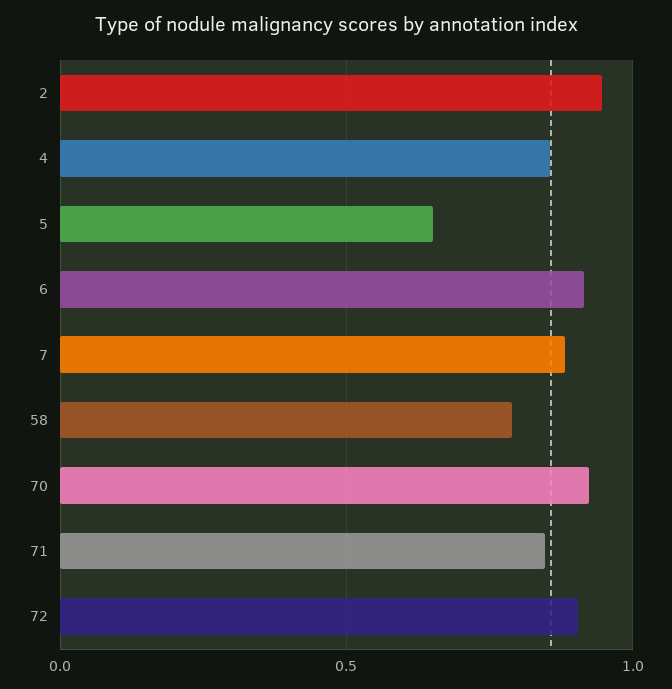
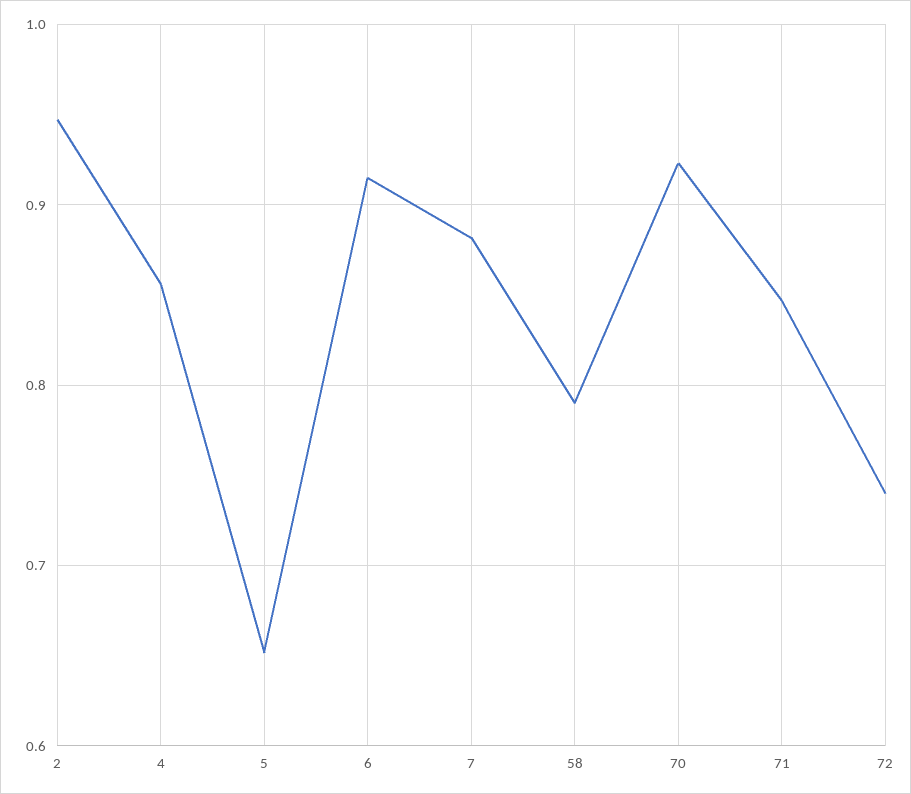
72: 0.9 -> 0.74

